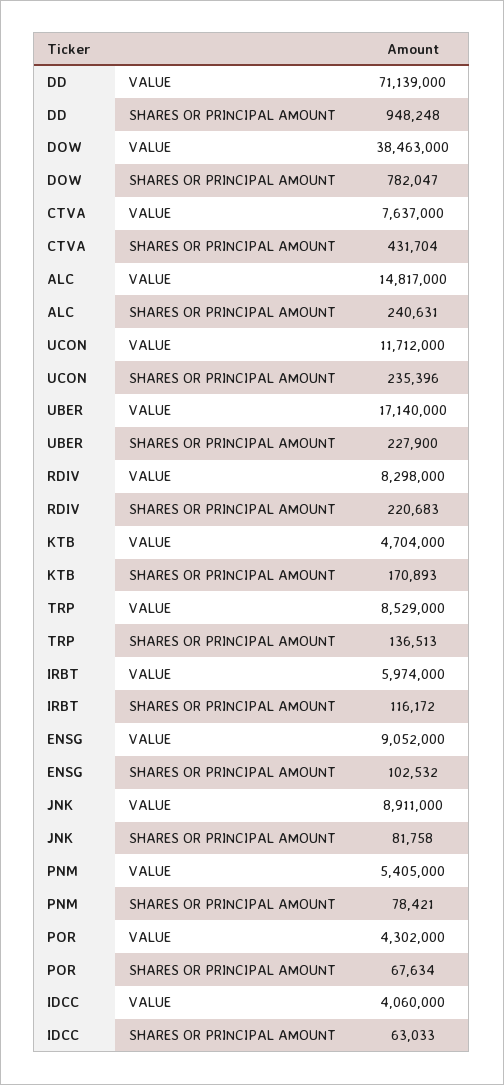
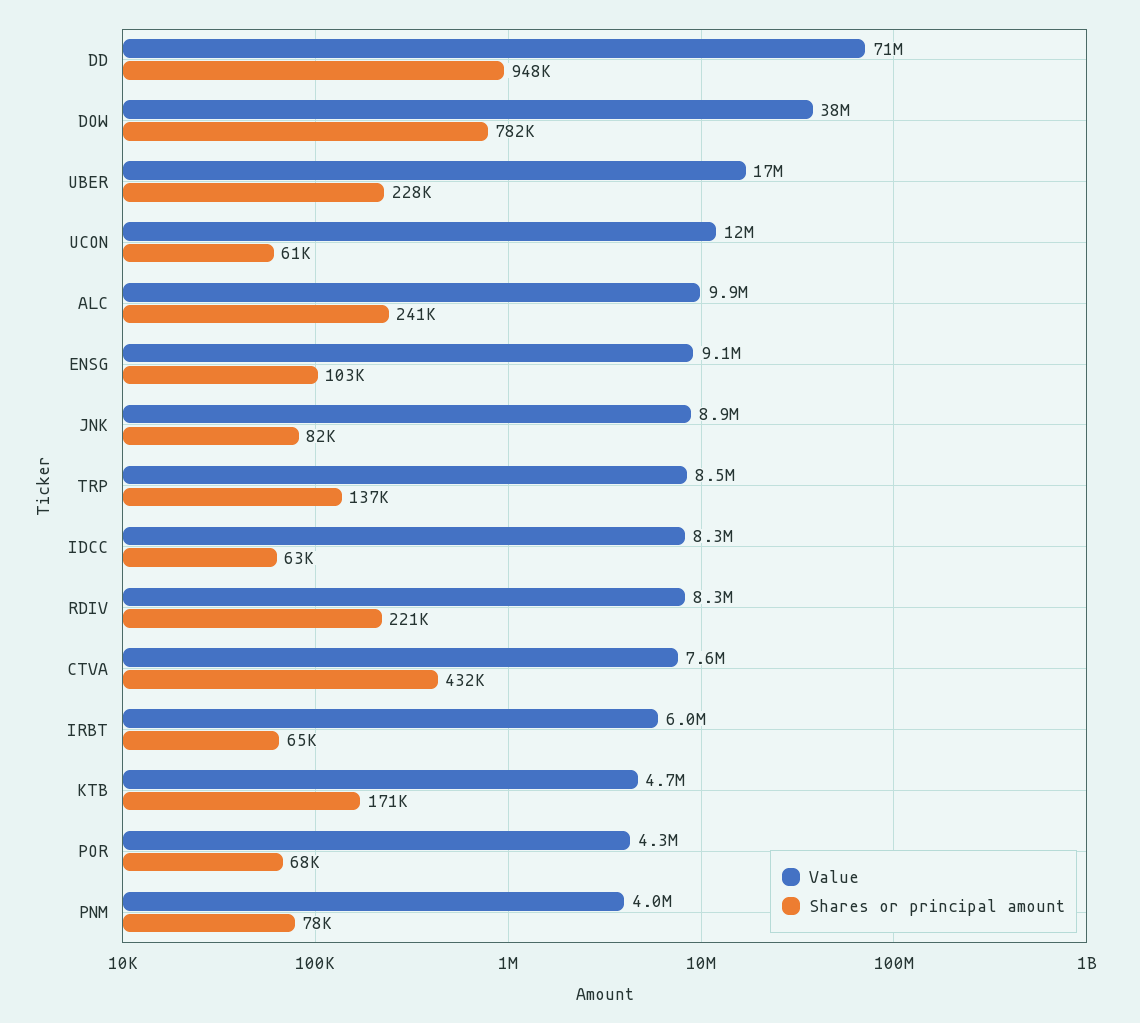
VALUE, ALC: 14817000 -> 9900000
SHARES OR PRINCIPAL AMOUNT, UCON: 235396 -> 61000
SHARES OR PRINCIPAL AMOUNT, IRBT: 116172 -> 65000
VALUE, PNM: 5405000 -> 4000000
VALUE, IDCC: 4060000 -> 8300000

